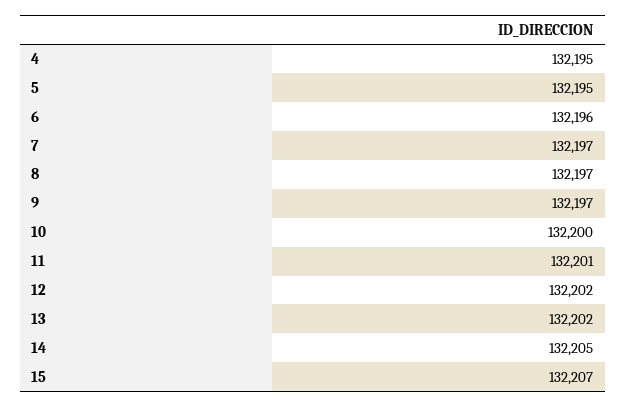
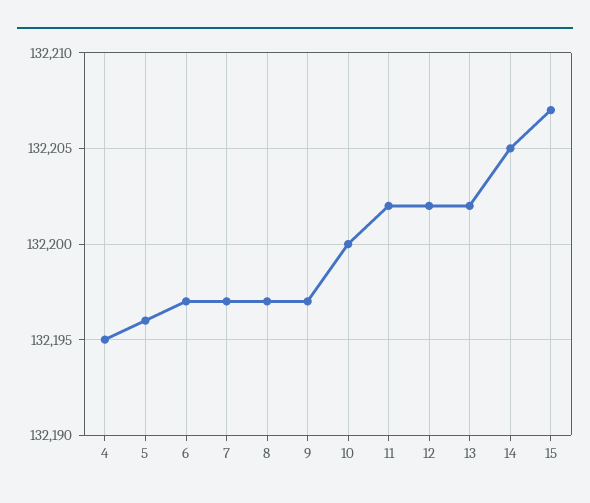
5: 132195 -> 132196
6: 132196 -> 132197
11: 132201 -> 132202

